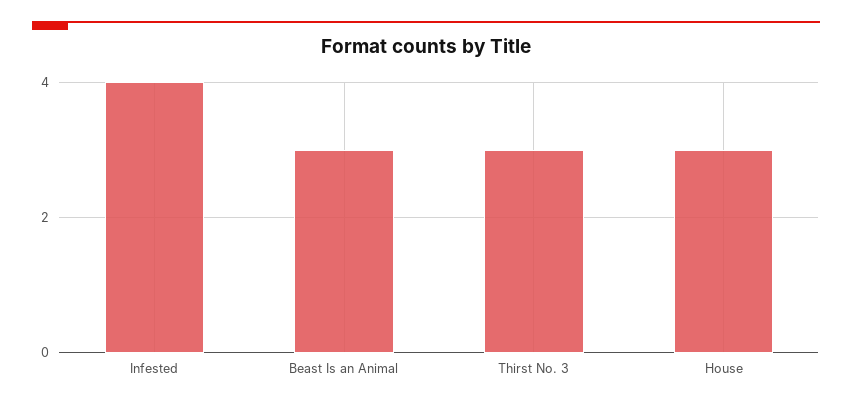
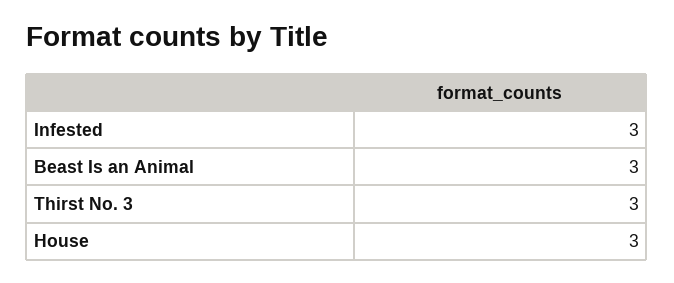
Infested: 4 -> 3

